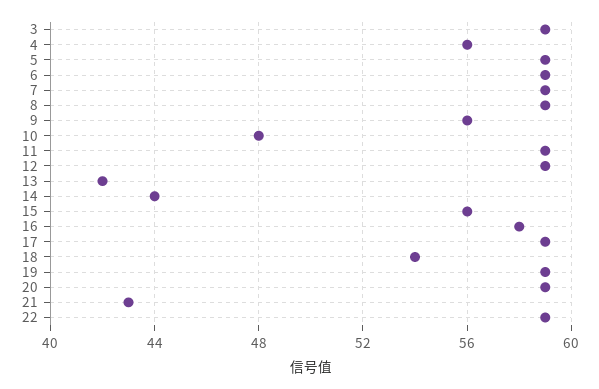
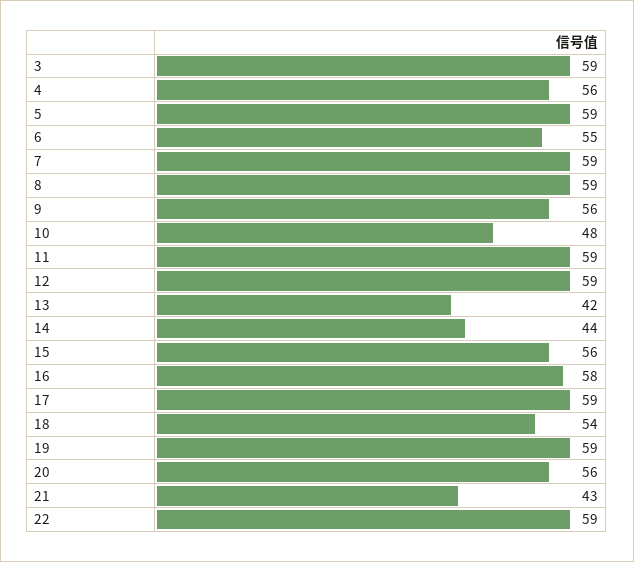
6: 59 -> 55
20: 59 -> 56

